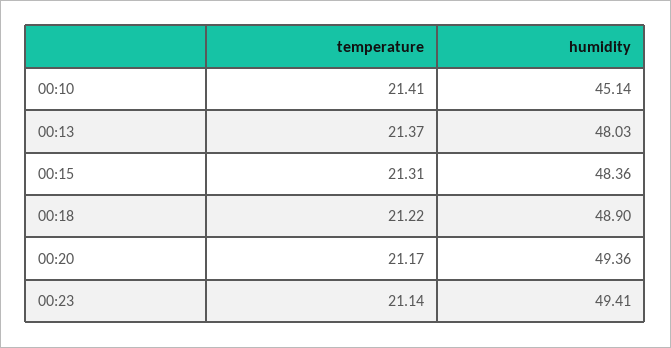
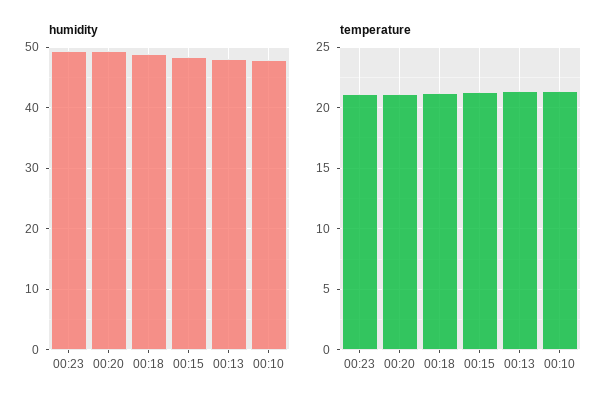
humidity, 00:10: 45.14 -> 48

